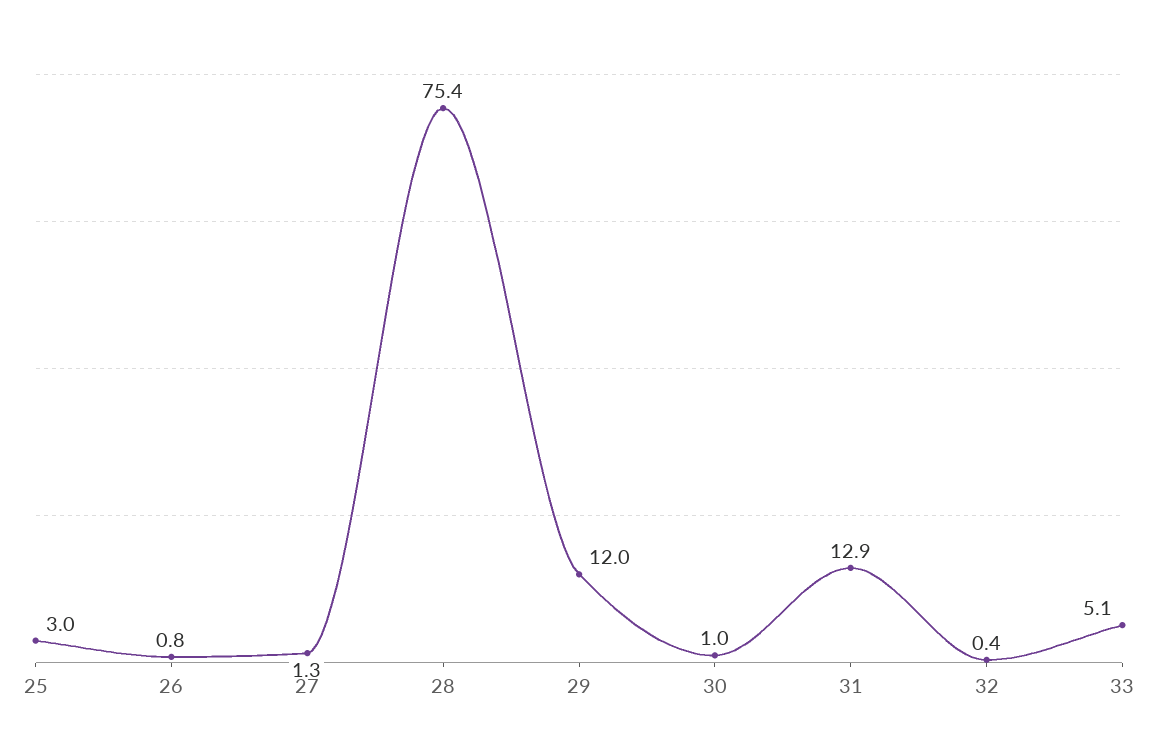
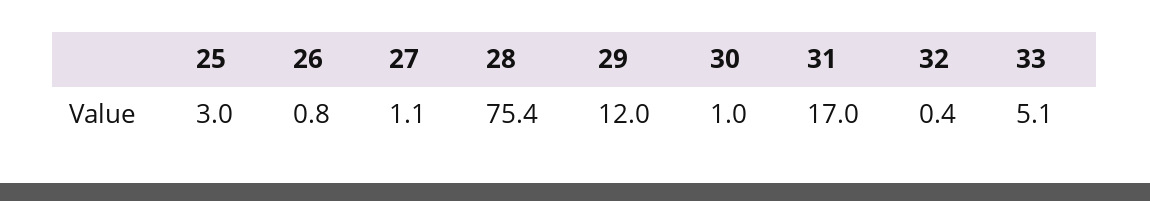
27: 1.3 -> 1.1
31: 12.9 -> 17

